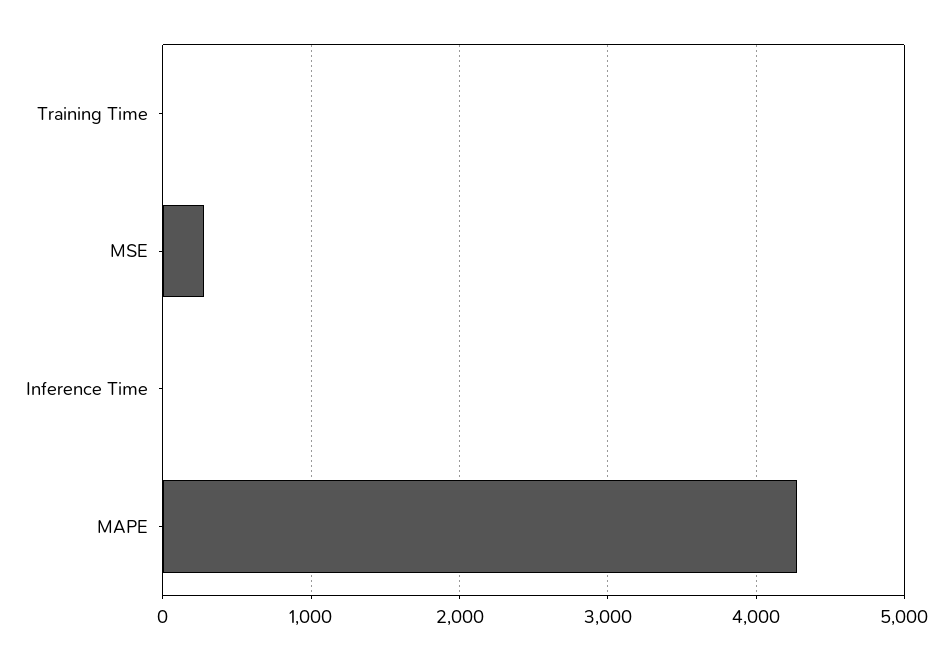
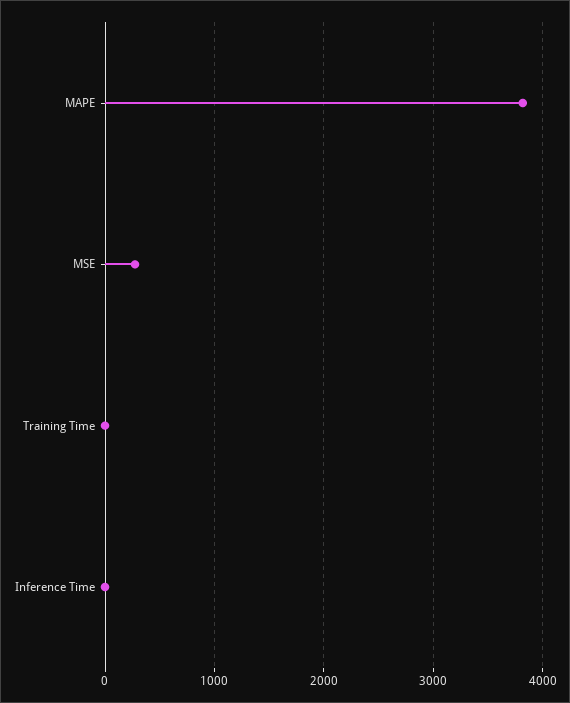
MAPE: 4300 -> 3800

